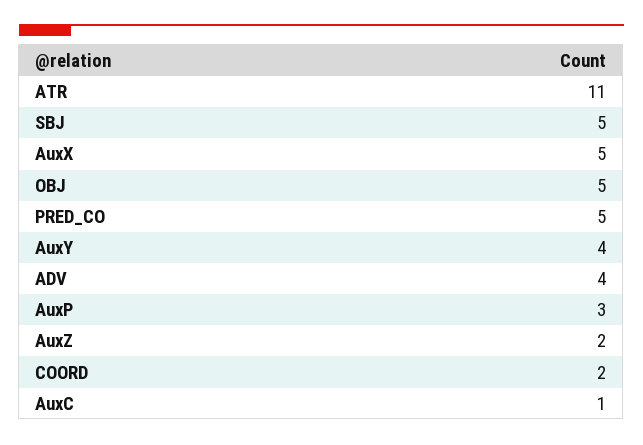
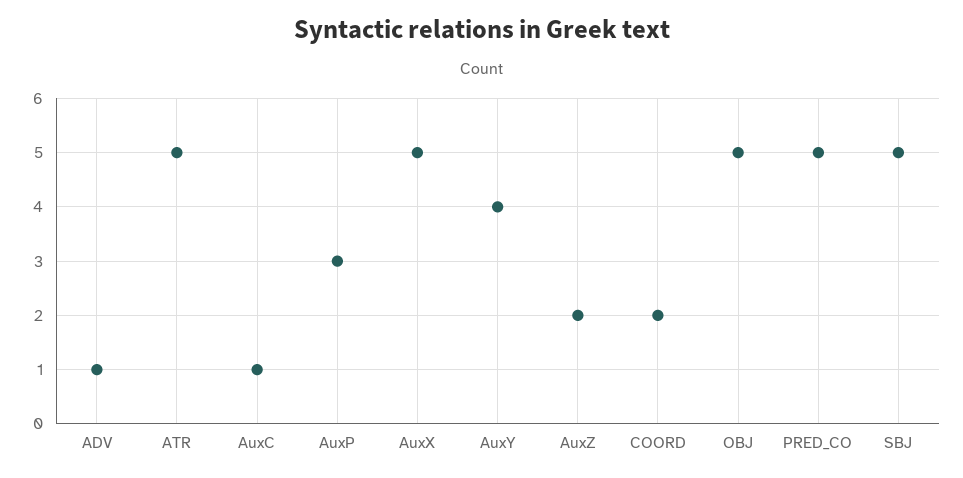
ATR: 11 -> 5
ADV: 4 -> 1

